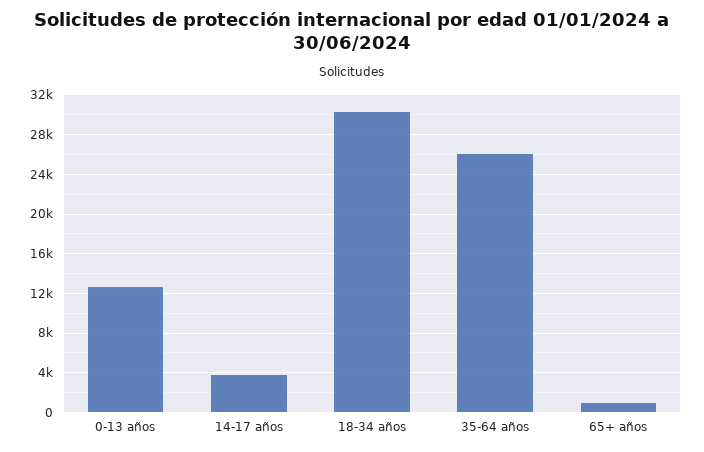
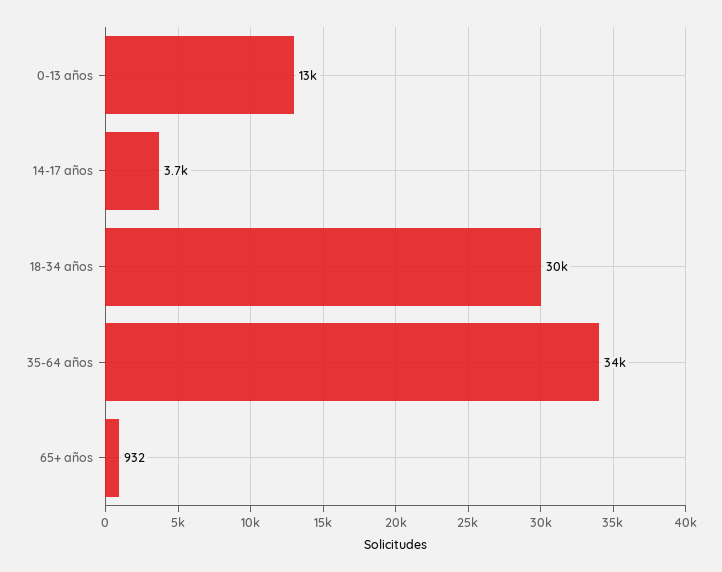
35-64 años: 26000 -> 34000

